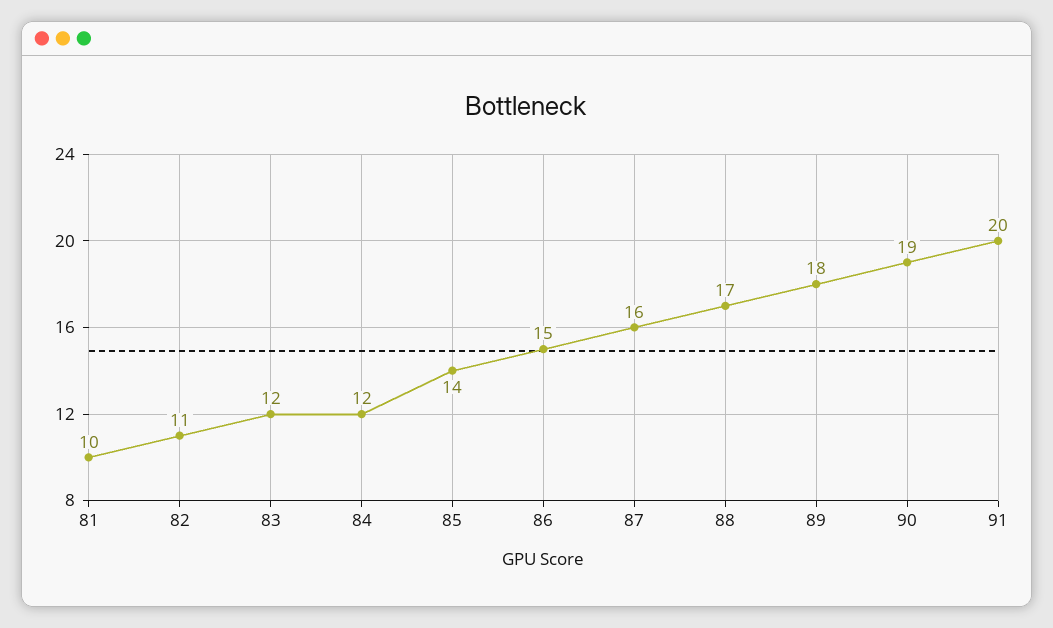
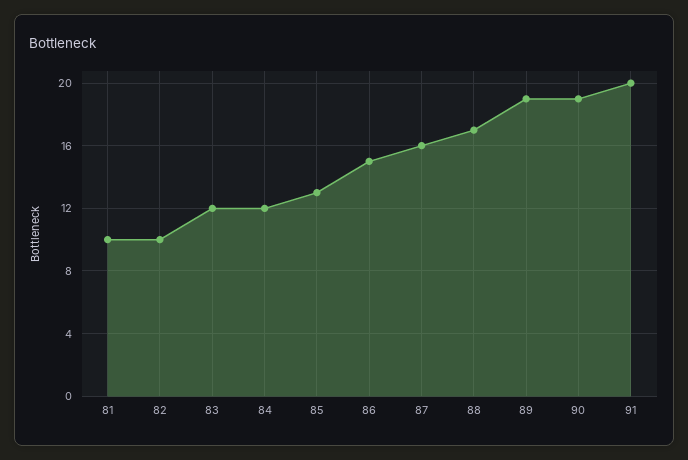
82: 11 -> 10
85: 14 -> 13
89: 18 -> 19

